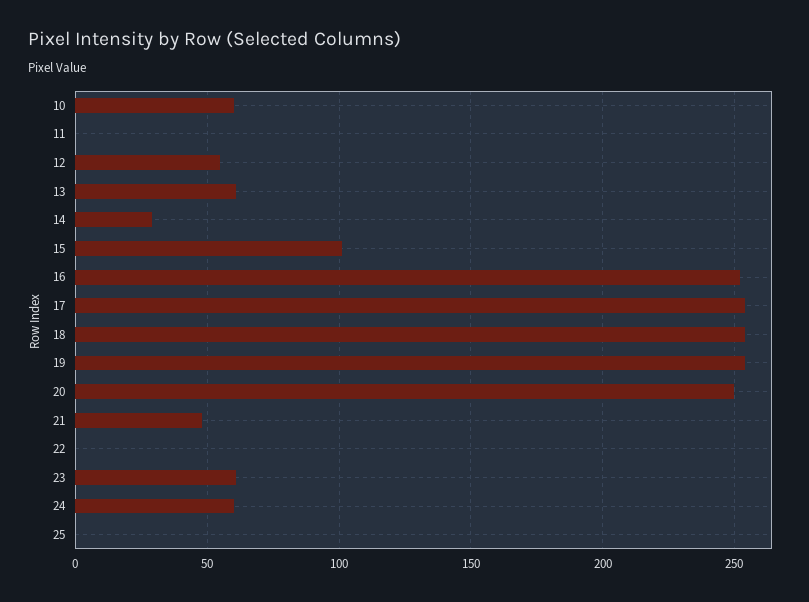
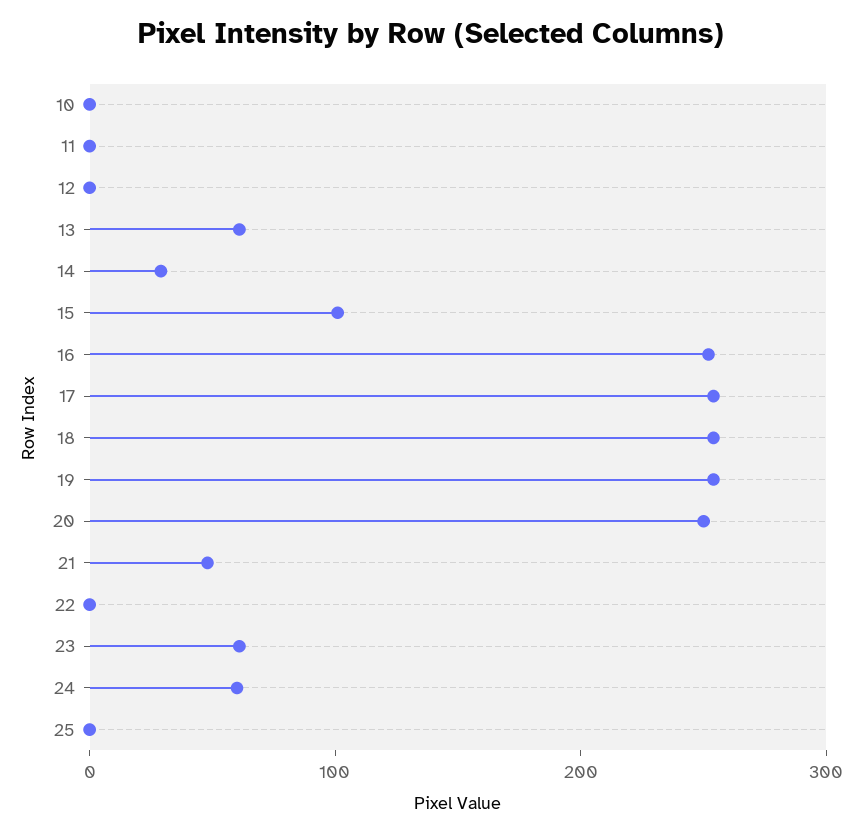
10: 60 -> 0
12: 55 -> 0

